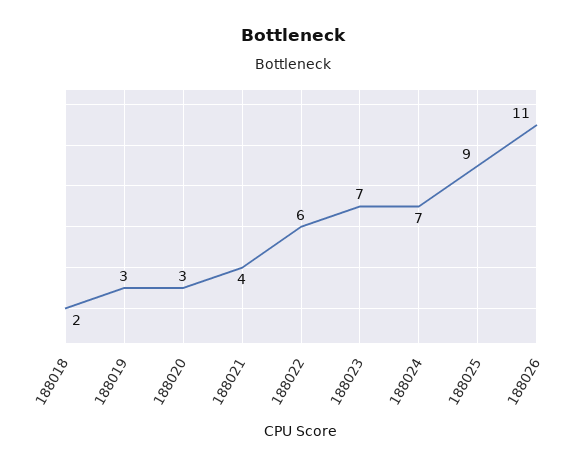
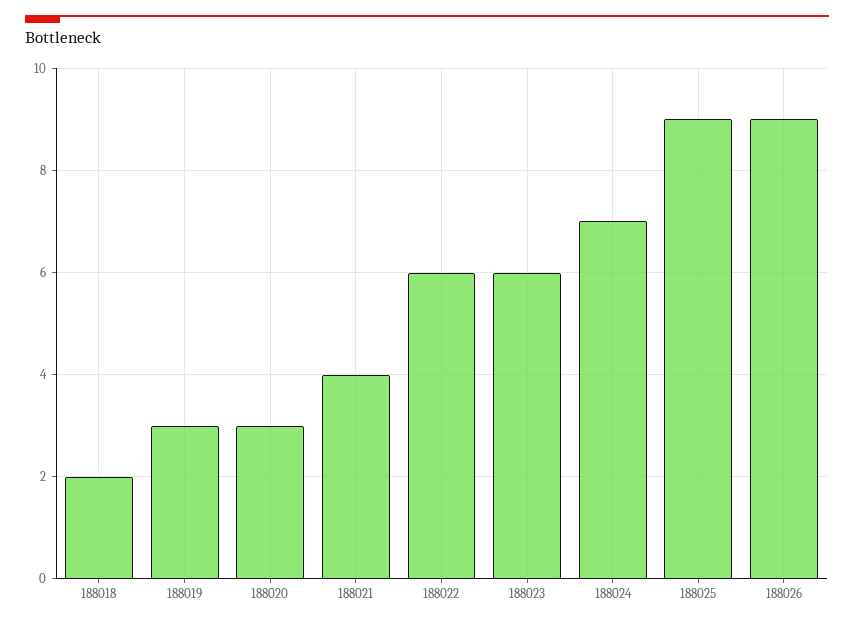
188023: 7 -> 6
188026: 11 -> 9

